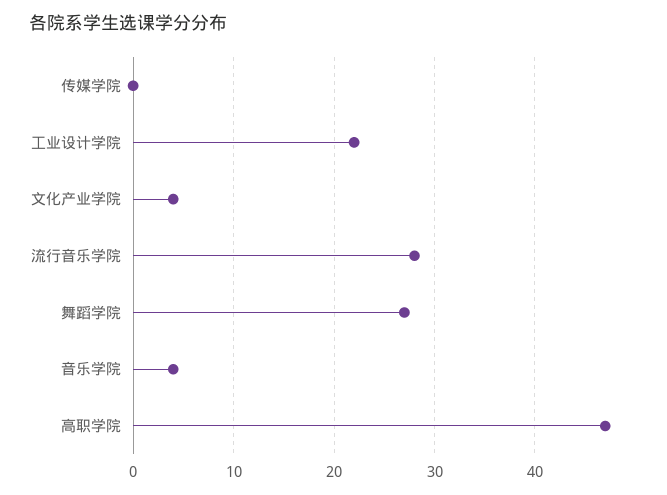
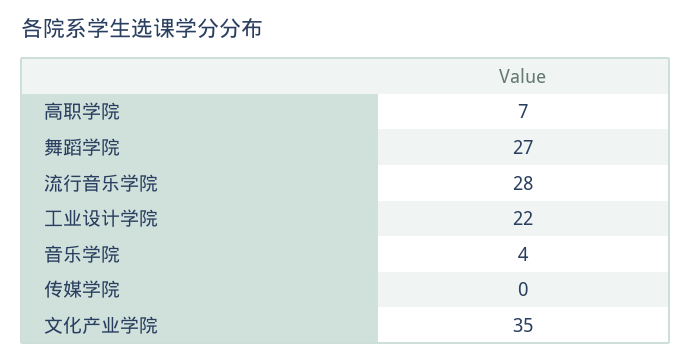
文化产业学院: 4 -> 35
高职学院: 47 -> 7

